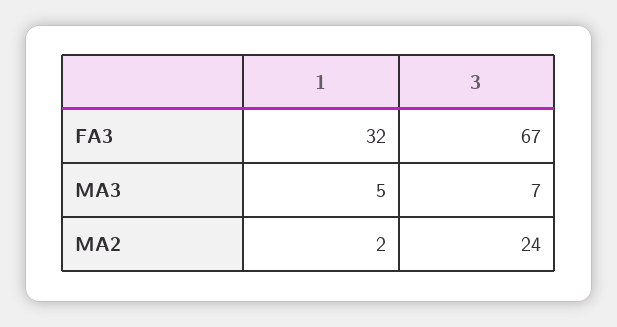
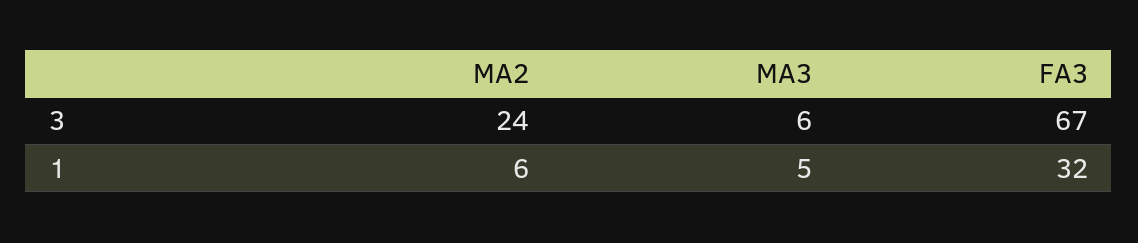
3, MA3: 7 -> 6
1, MA2: 2 -> 6

